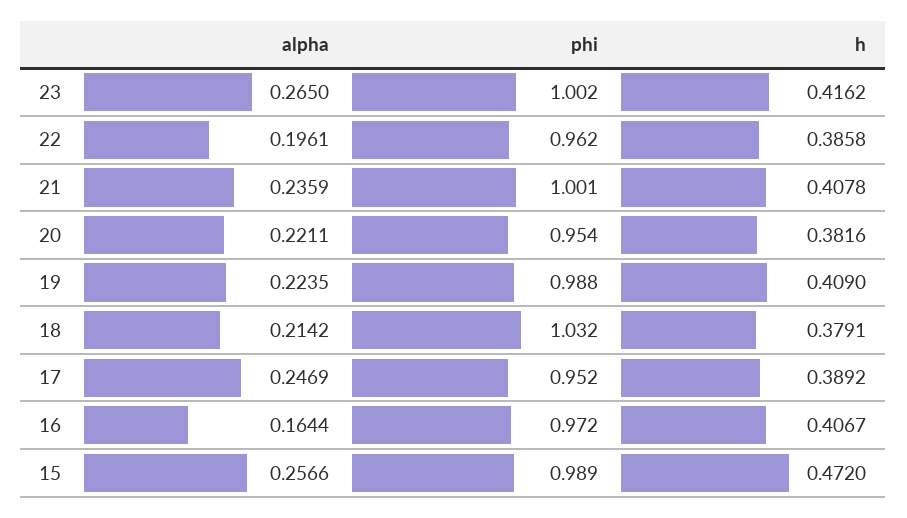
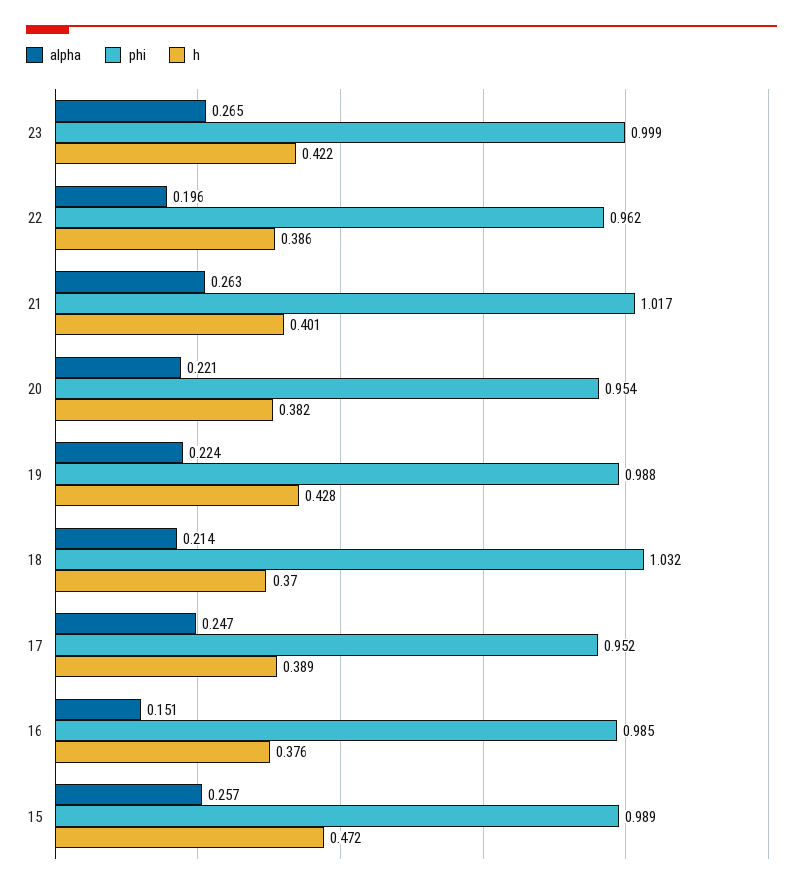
phi, 23: 1.002 -> 0.999
h, 23: 0.4162 -> 0.422
alpha, 21: 0.2359 -> 0.263
phi, 21: 1.001 -> 1.017
h, 21: 0.4078 -> 0.401
h, 19: 0.409 -> 0.428
h, 18: 0.3791 -> 0.37
alpha, 16: 0.1644 -> 0.151
phi, 16: 0.972 -> 0.985
h, 16: 0.4067 -> 0.376

